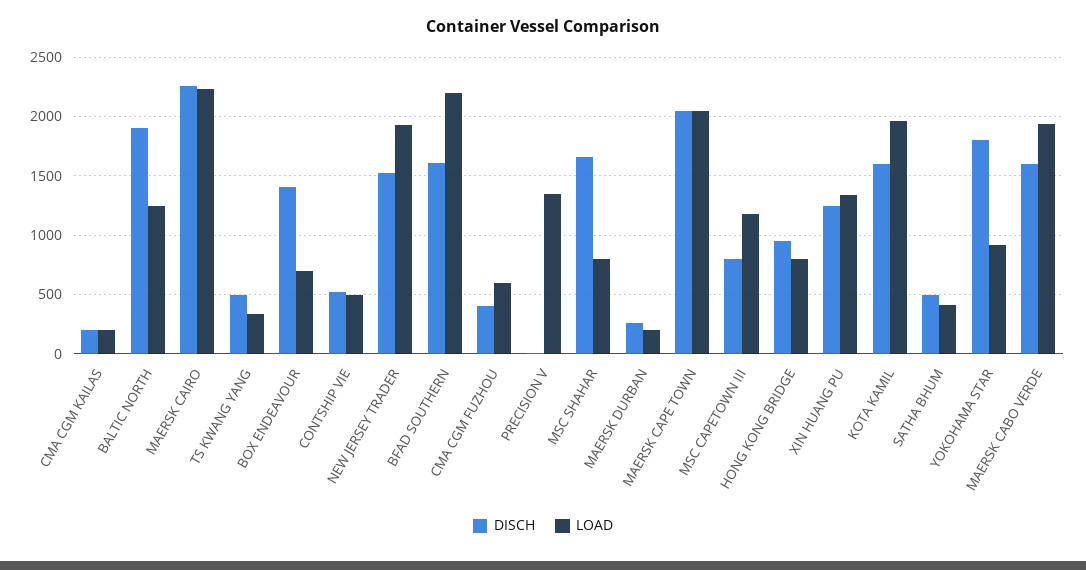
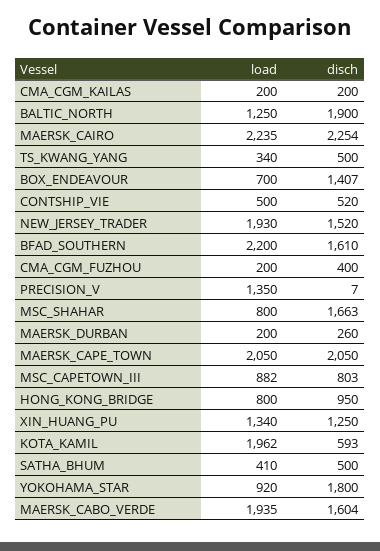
LOAD, CMA CGM FUZHOU: 600 -> 200
LOAD, MSC CAPETOWN III: 1200 -> 882
DISCH, KOTA KAMIL: 1600 -> 593

